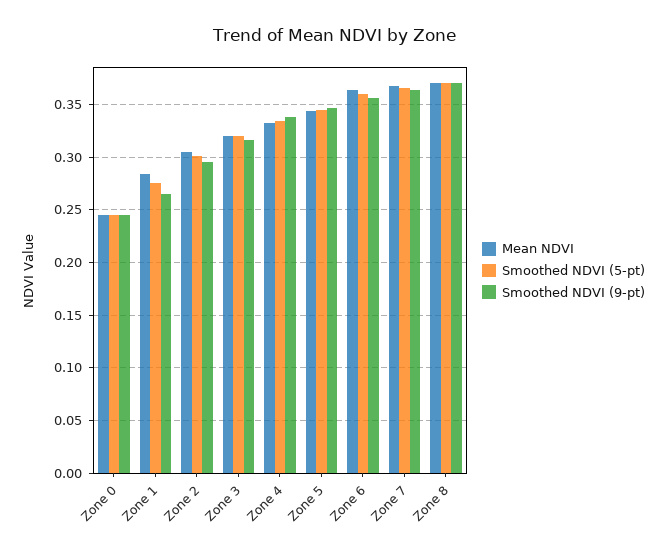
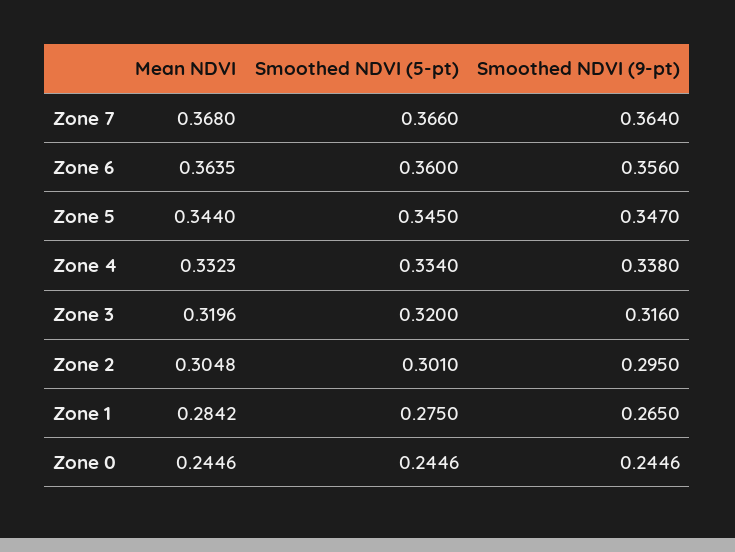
Mean NDVI, Zone 8: 0.37 -> none
Smoothed NDVI (5-pt), Zone 8: 0.37 -> none
Smoothed NDVI (9-pt), Zone 8: 0.37 -> none

